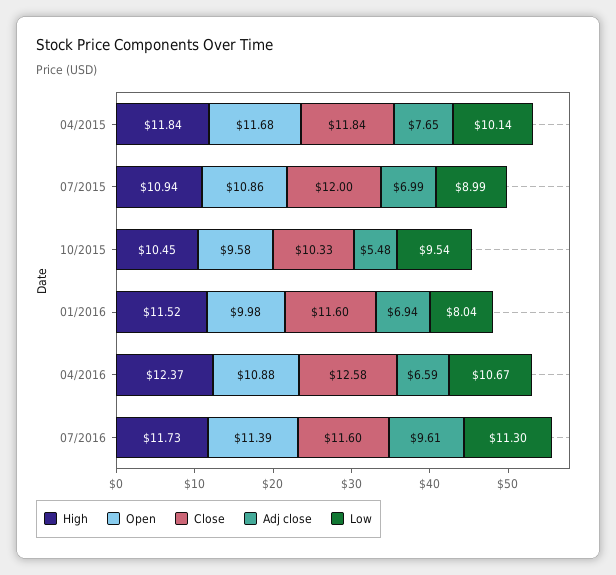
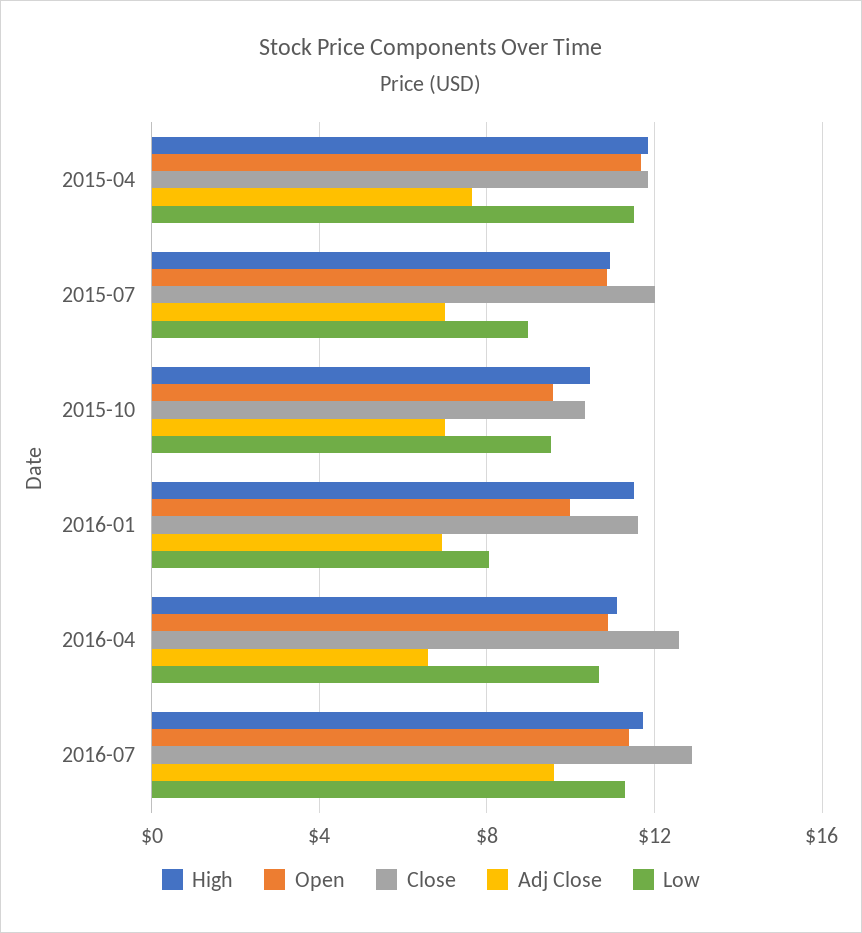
Low, 04/2015: 10.14 -> 11.5
Adj close, 10/2015: 5.48 -> 7
High, 04/2016: 12.37 -> 11
Close, 07/2016: 11.6 -> 13

